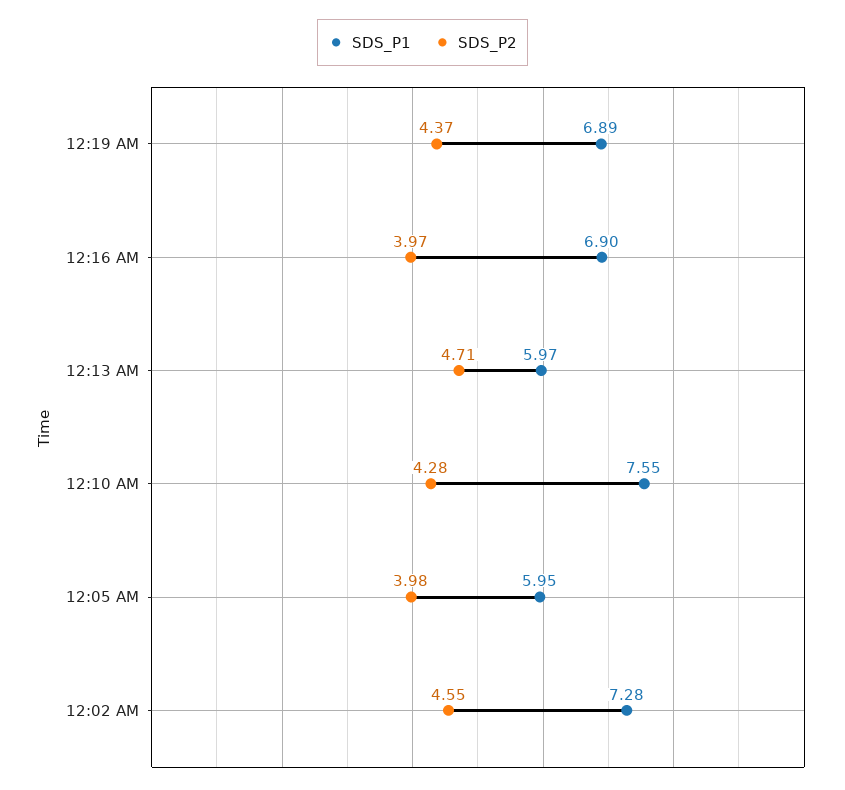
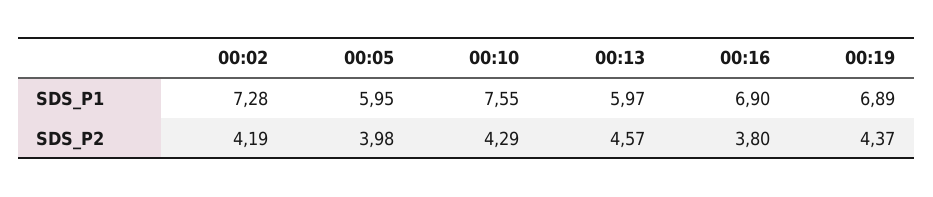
SDS_P2, 12:16 AM: 3.97 -> 3.8
SDS_P2, 12:13 AM: 4.71 -> 4.57
SDS_P2, 12:10 AM: 4.28 -> 4.29
SDS_P2, 12:02 AM: 4.55 -> 4.19

